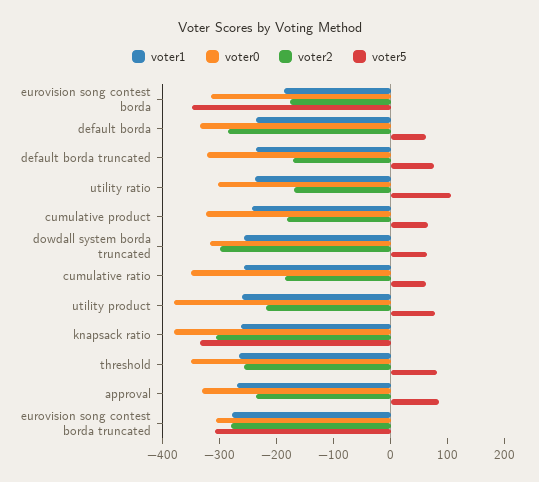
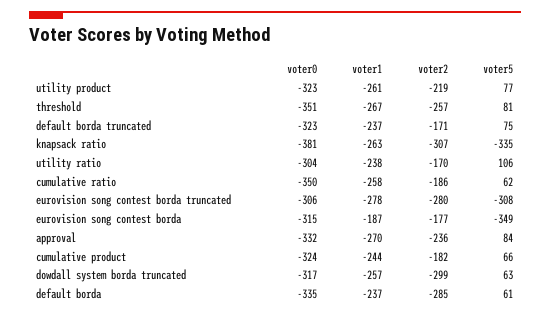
voter0, utility product: -380 -> -323

